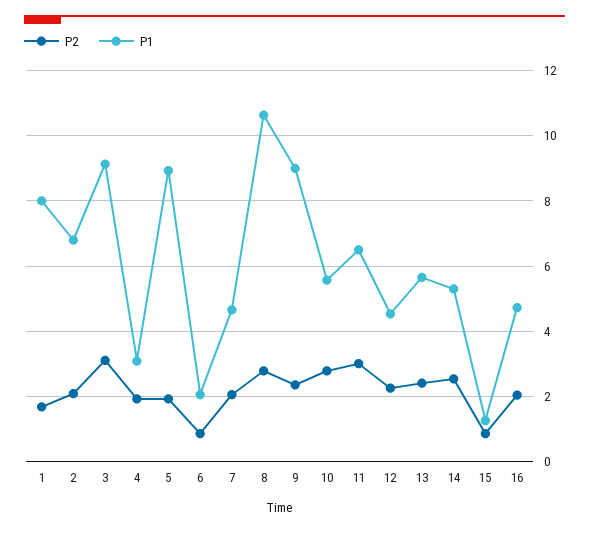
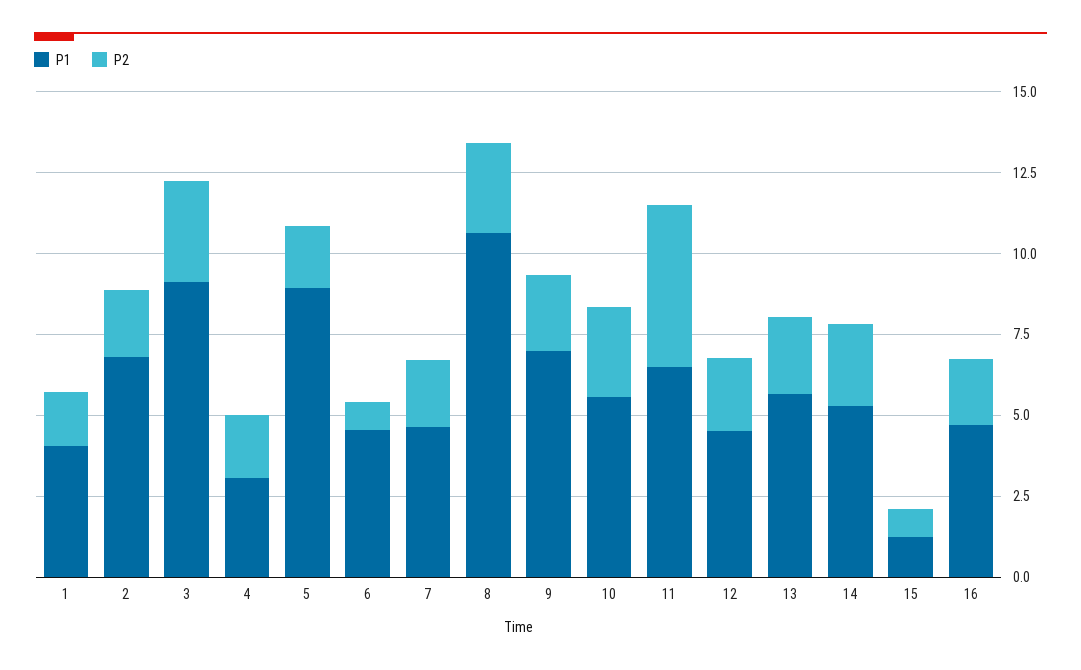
P1, 1: 8 -> 4
P1, 6: 2 -> 4.5
P1, 9: 9 -> 7
P2, 11: 3 -> 5

